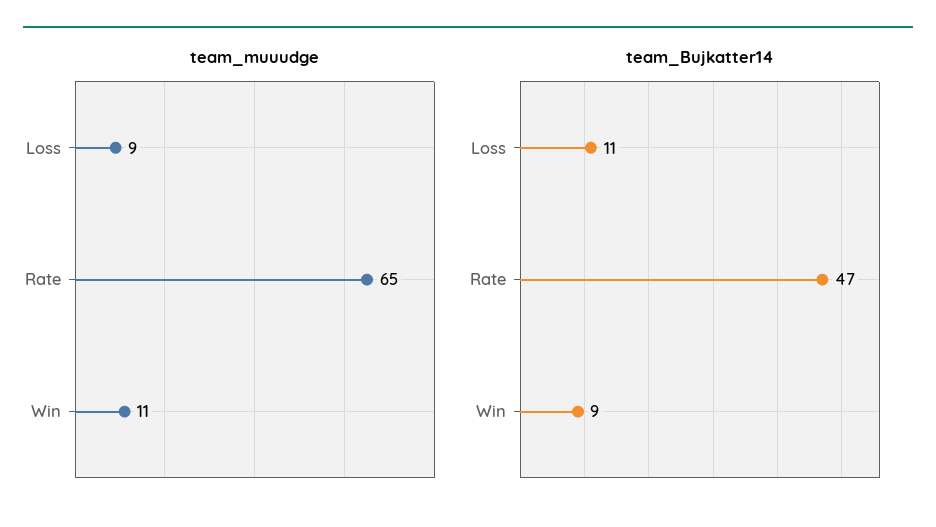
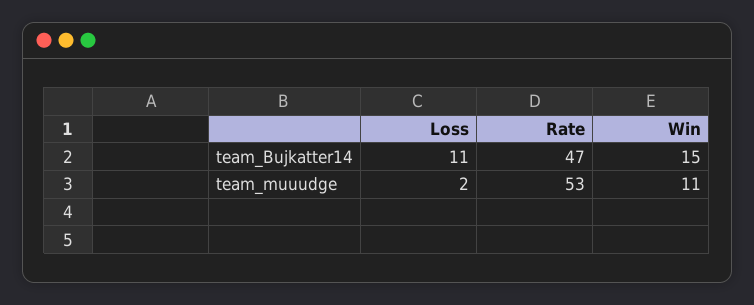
team_muuudge, Loss: 9 -> 2
team_muuudge, Rate: 65 -> 53
team_Bujkatter14, Win: 9 -> 15

